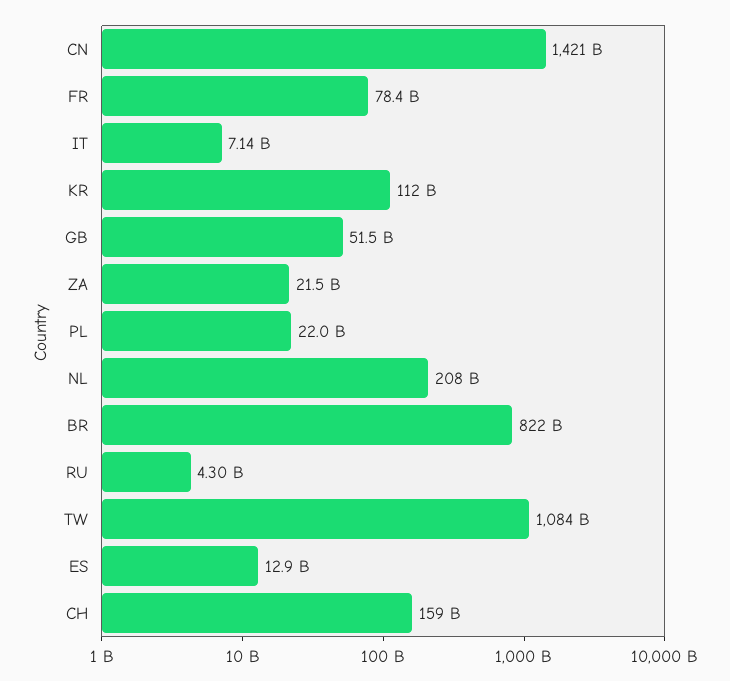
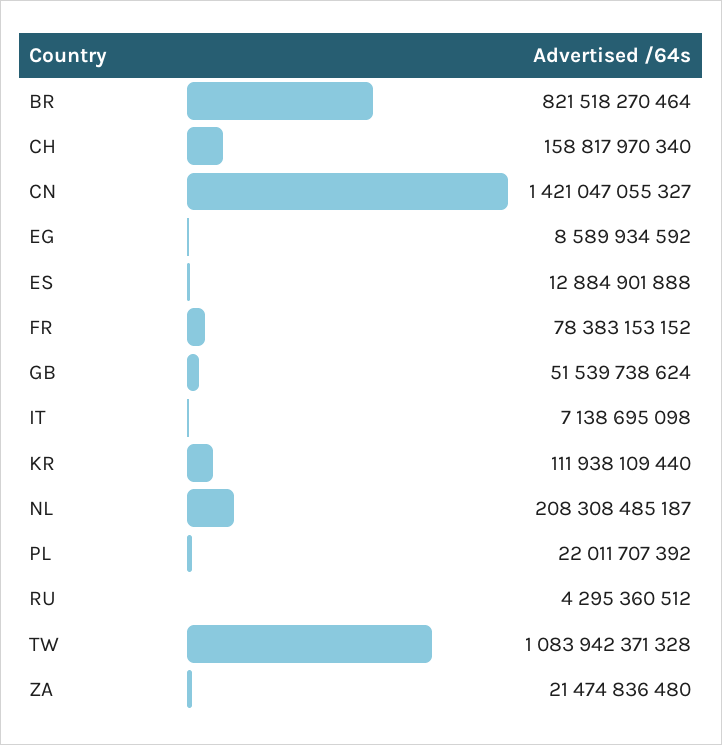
EG: none -> 8589934592

